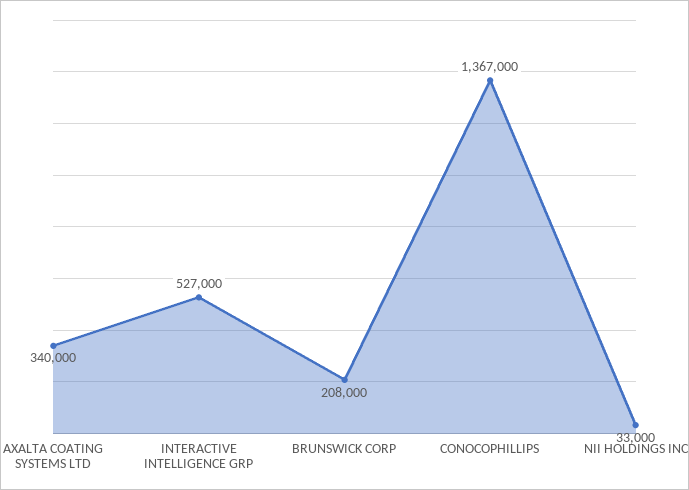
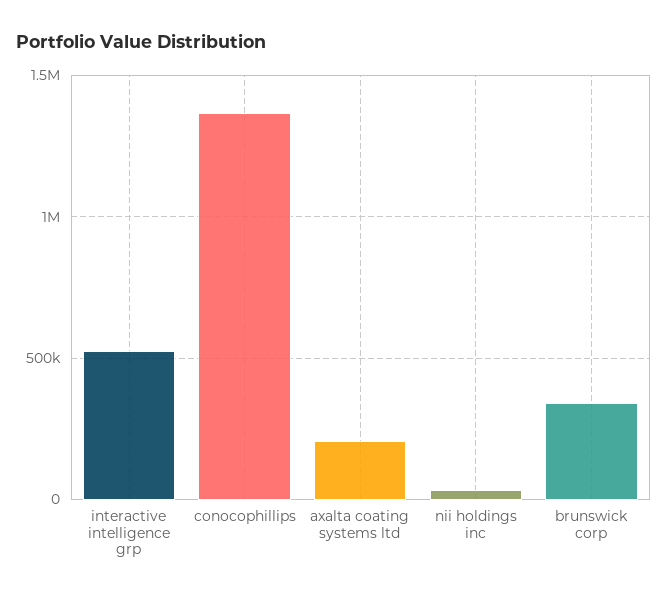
AXALTA COATING SYSTEMS LTD: 340000 -> 200000
BRUNSWICK CORP: 208000 -> 350000

